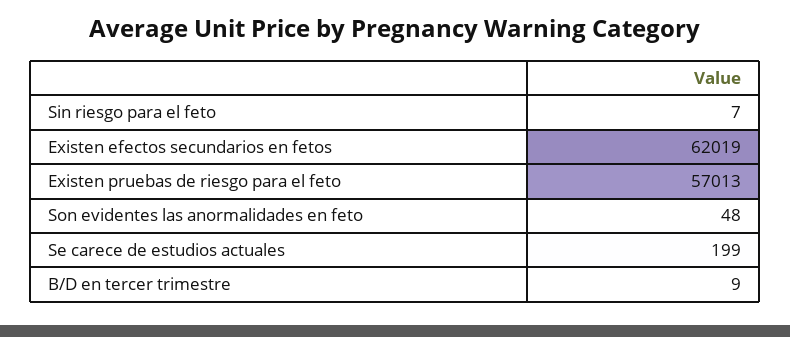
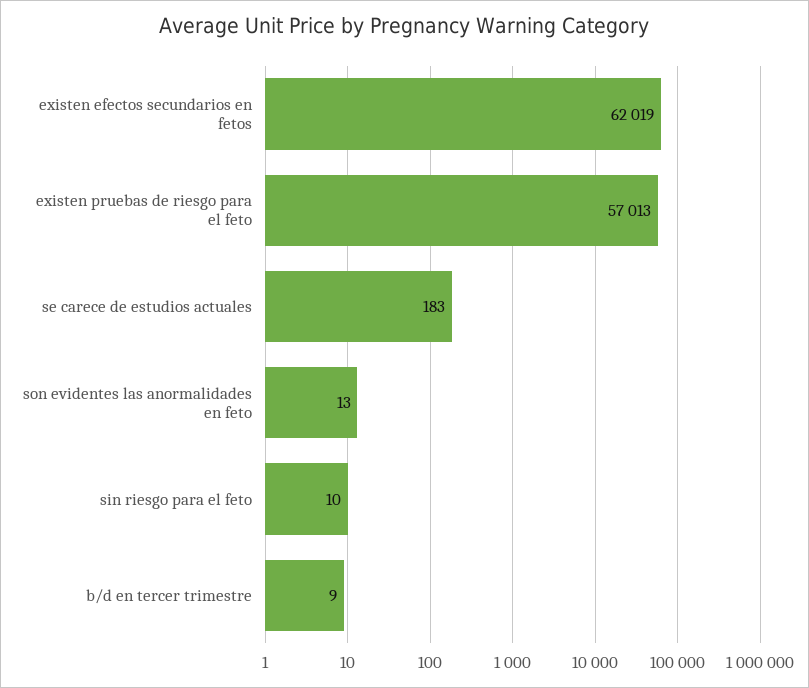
Sin riesgo para el feto: 7 -> 10
Son evidentes las anormalidades en feto: 48 -> 13
Se carece de estudios actuales: 199 -> 183

